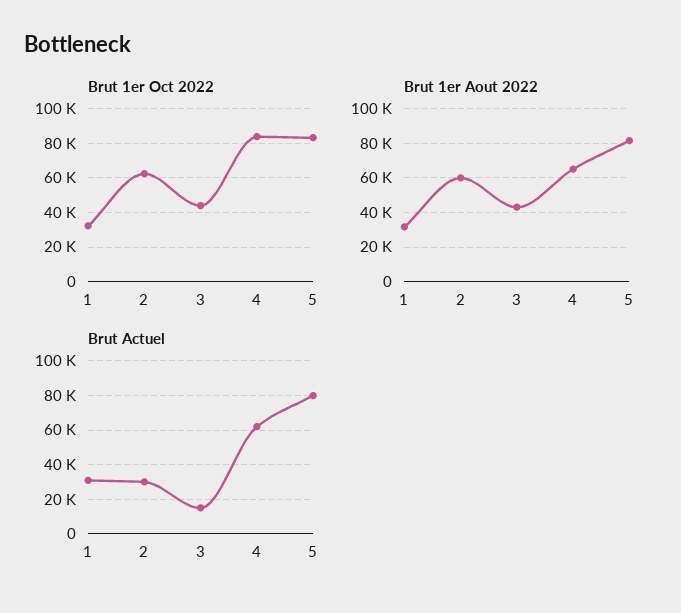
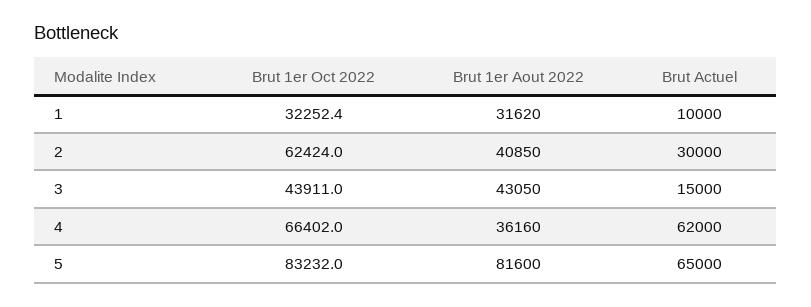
Brut 1er Oct 2022, 4: 85000 -> 66402
Brut 1er Aout 2022, 2: 60000 -> 40850
Brut 1er Aout 2022, 4: 65000 -> 36160
Brut Actuel, 1: 30000 -> 10000
Brut Actuel, 5: 80000 -> 65000

